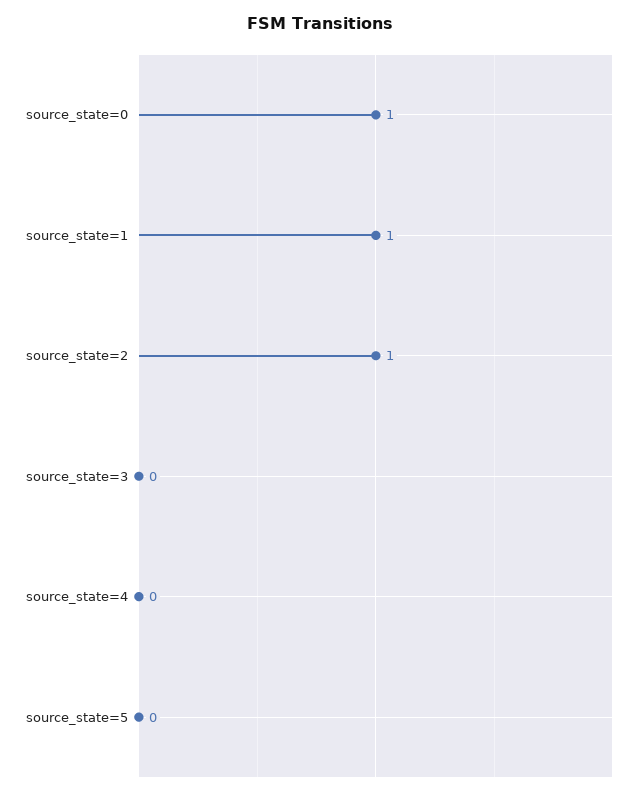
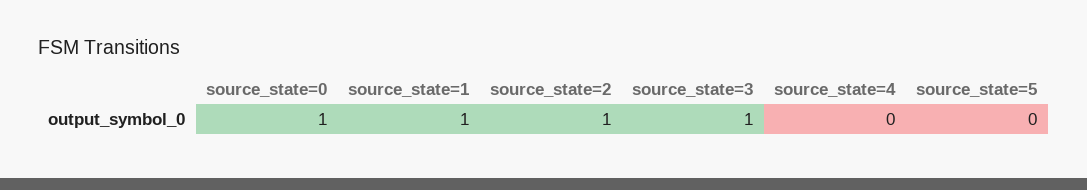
source_state=3: 0 -> 1

